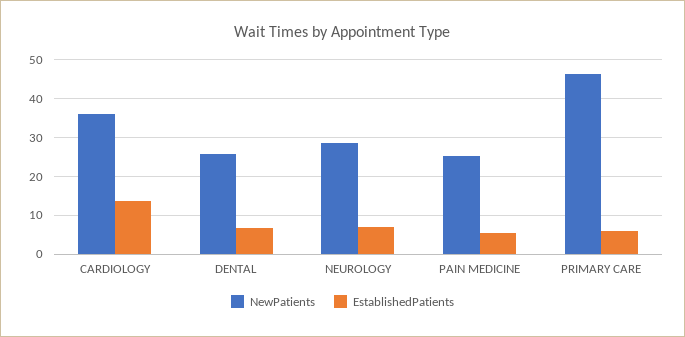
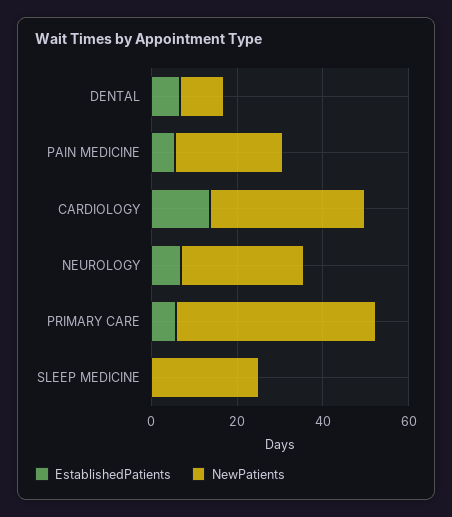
NewPatients, DENTAL: 26 -> 10
EstablishedPatients, SLEEP MEDICINE: none -> 0
NewPatients, SLEEP MEDICINE: none -> 25

